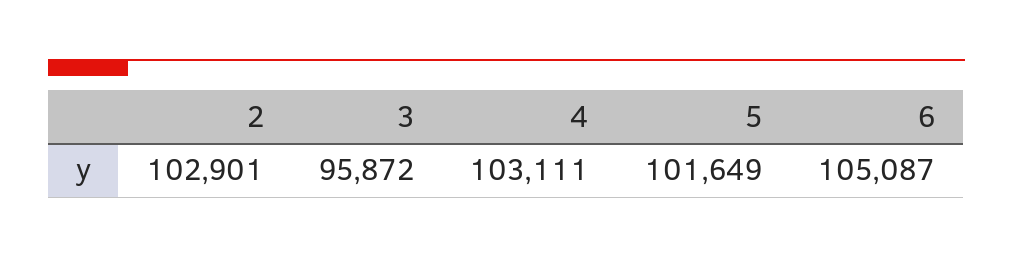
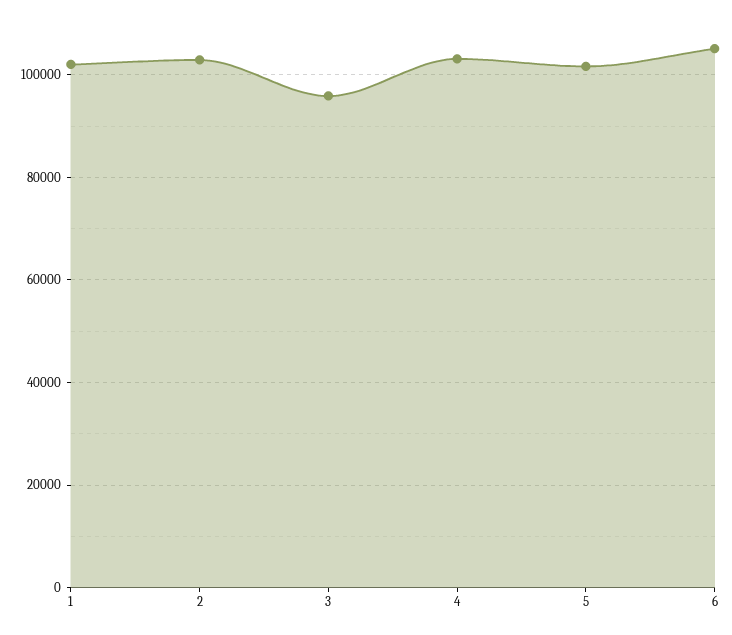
1: none -> 102000

